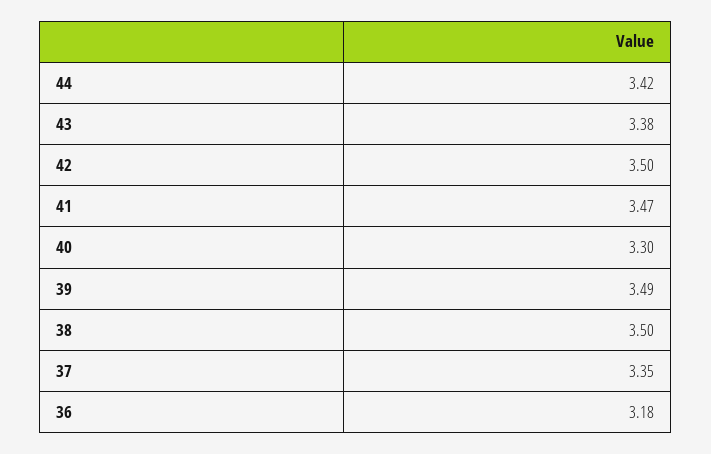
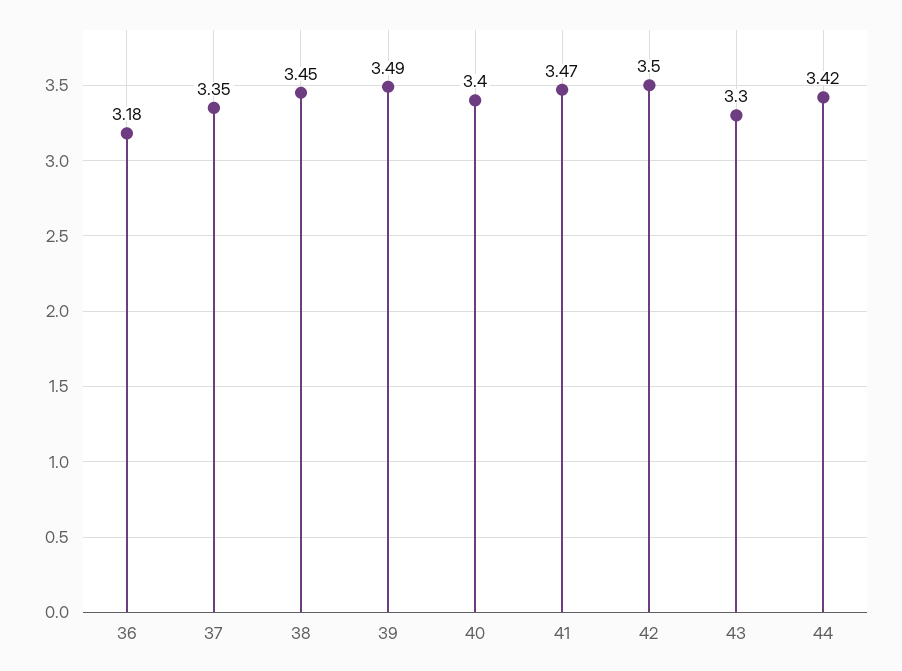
43: 3.38 -> 3.3
40: 3.3 -> 3.4
38: 3.5 -> 3.45

